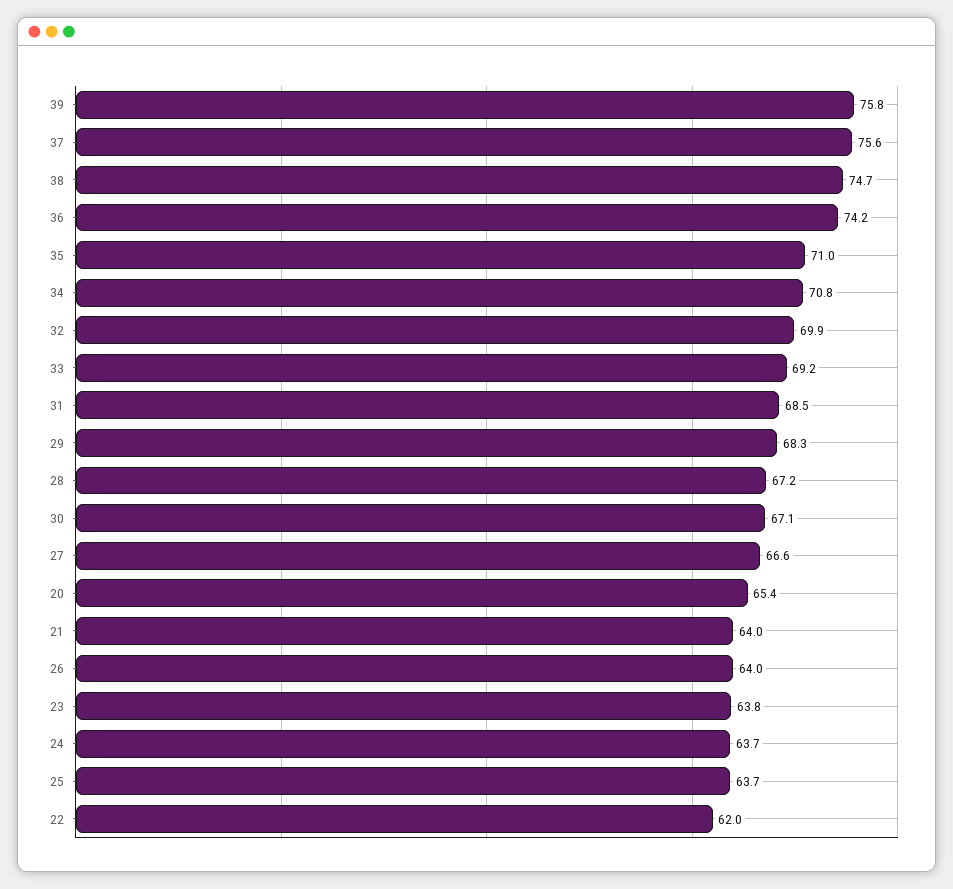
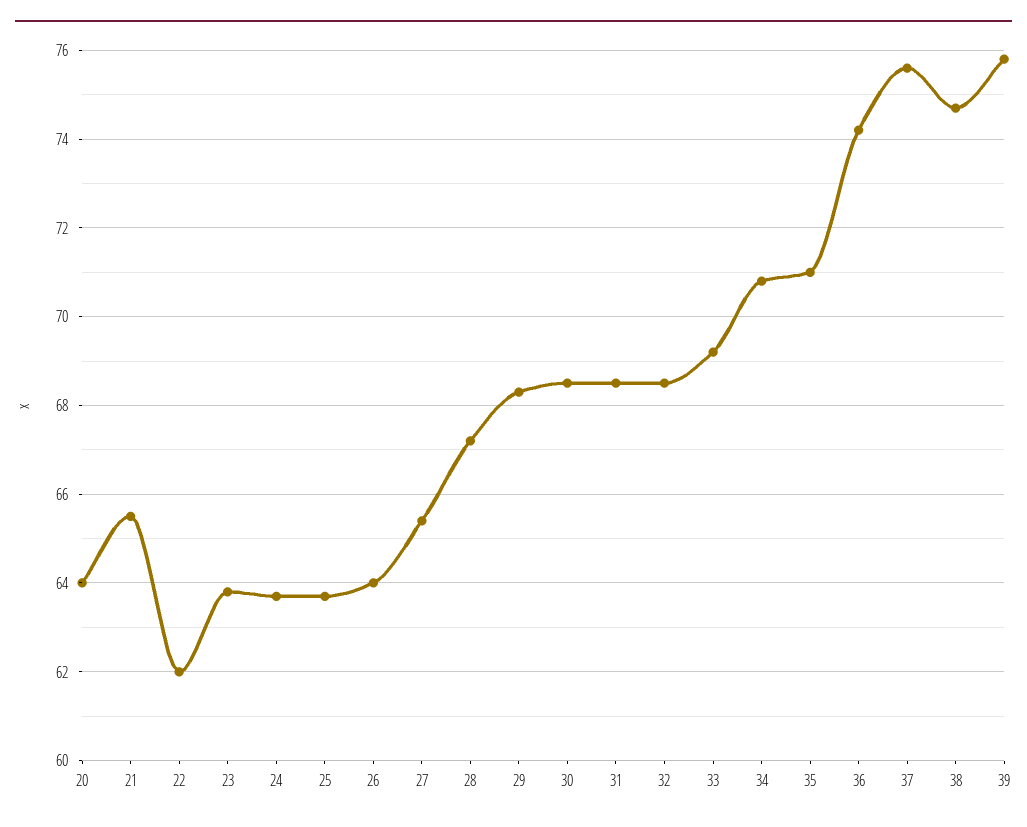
32: 69.9 -> 68.5
30: 67.1 -> 68.5
27: 66.6 -> 65.5
20: 65.4 -> 64
21: 64 -> 65.5

